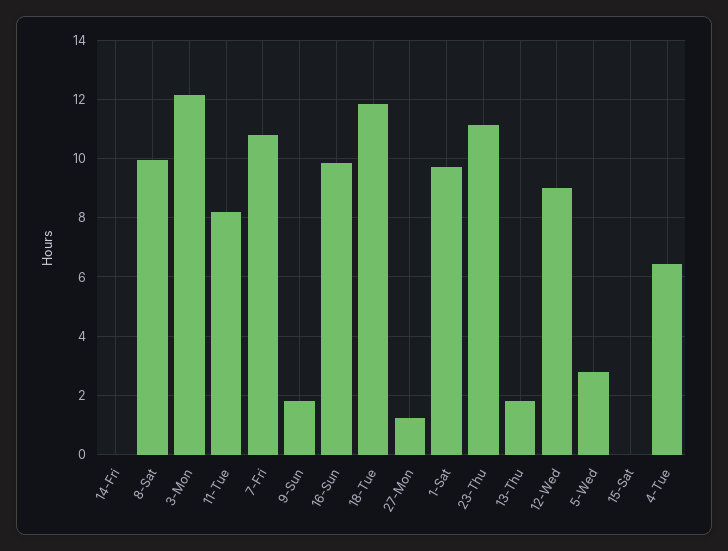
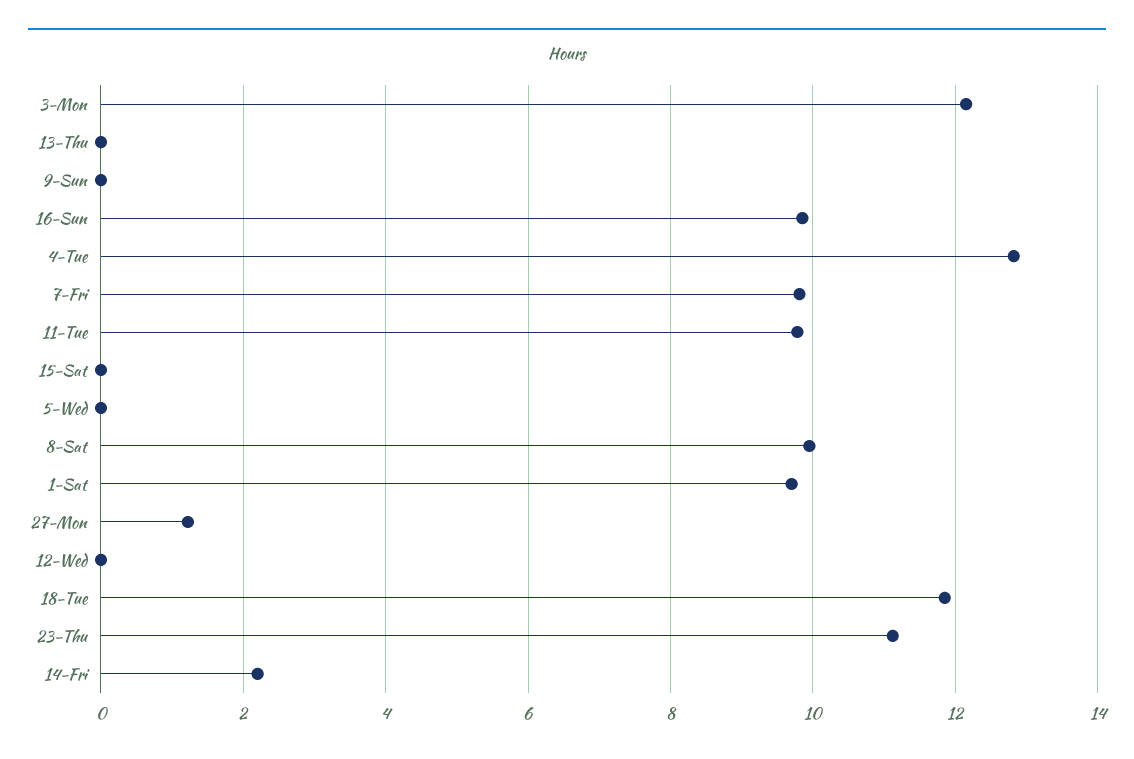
14-Fri: 0 -> 2.2
11-Tue: 8.25 -> 9.8
7-Fri: 10.75 -> 9.8
9-Sun: 1.75 -> 0
13-Thu: 1.75 -> 0
12-Wed: 9 -> 0
5-Wed: 2.75 -> 0
4-Tue: 6.5 -> 12.8

